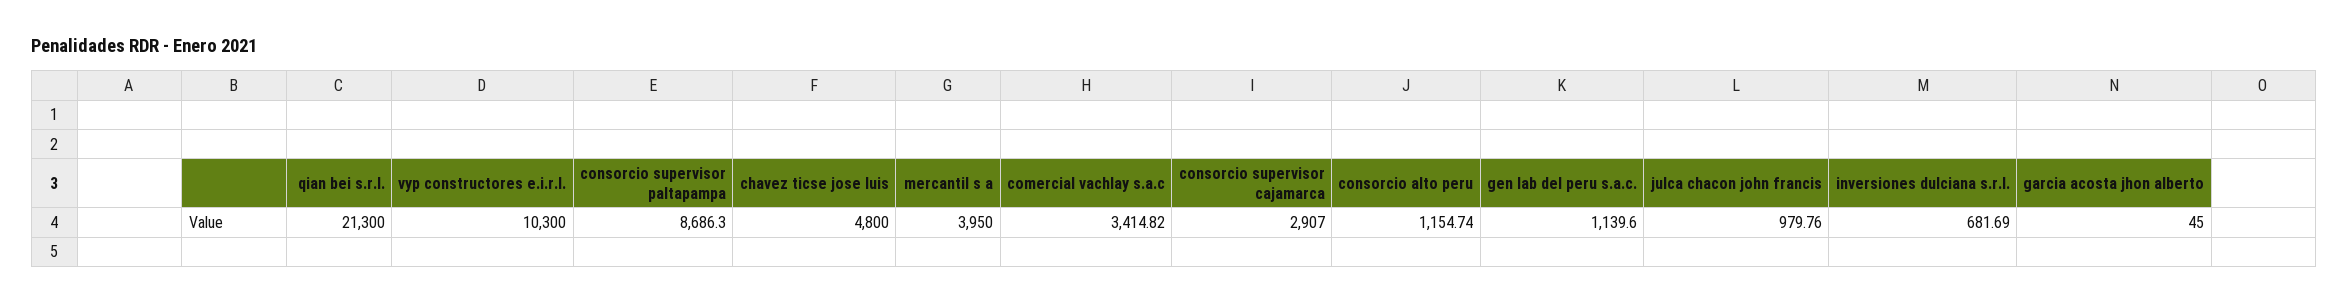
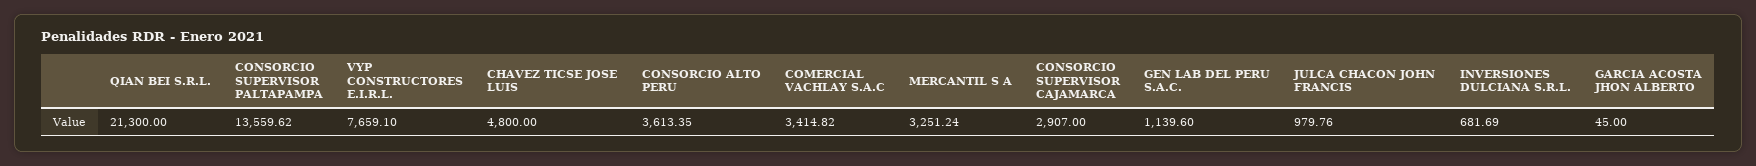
vyp constructores e.i.r.l.: 10300 -> 7659.1
consorcio supervisor paltapampa: 8686.3 -> 13559.62
mercantil s a: 3950 -> 3251.24
consorcio alto peru: 1154.74 -> 3613.35

